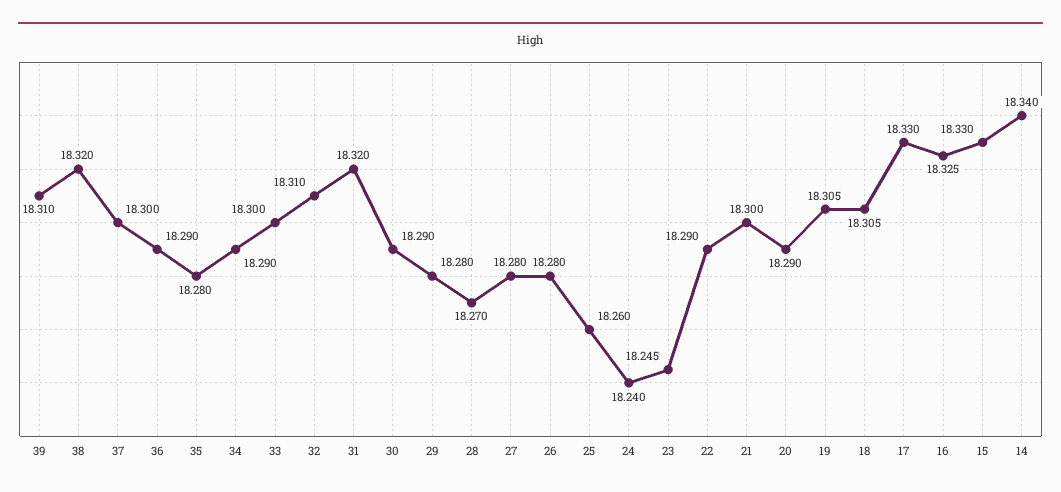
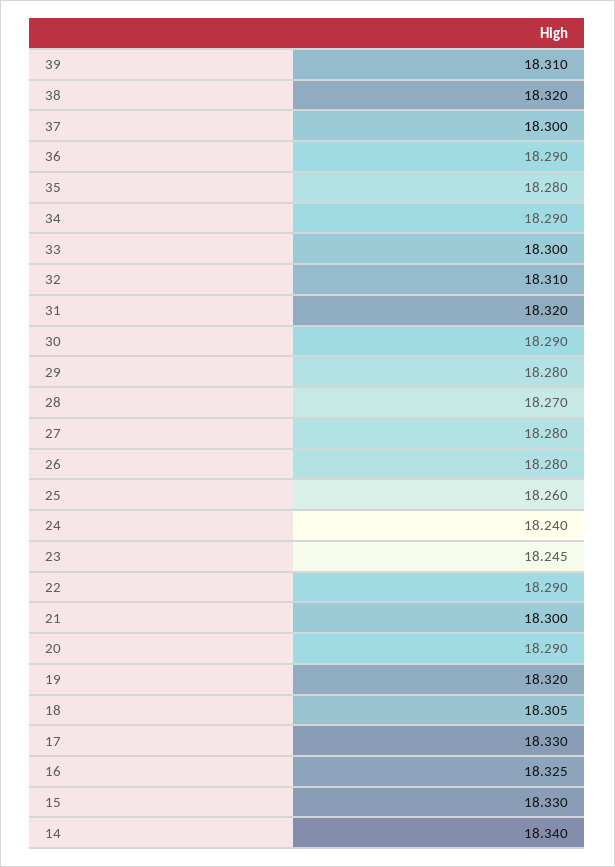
19: 18.305 -> 18.32

